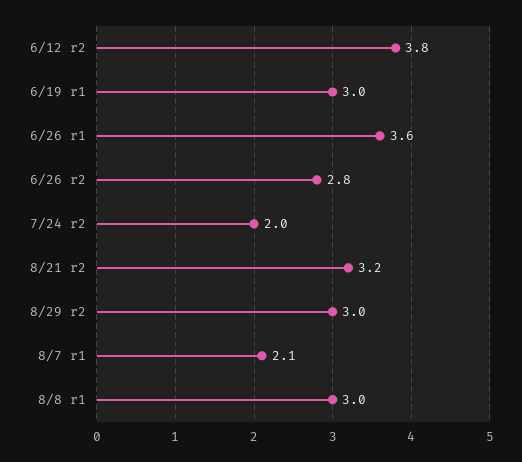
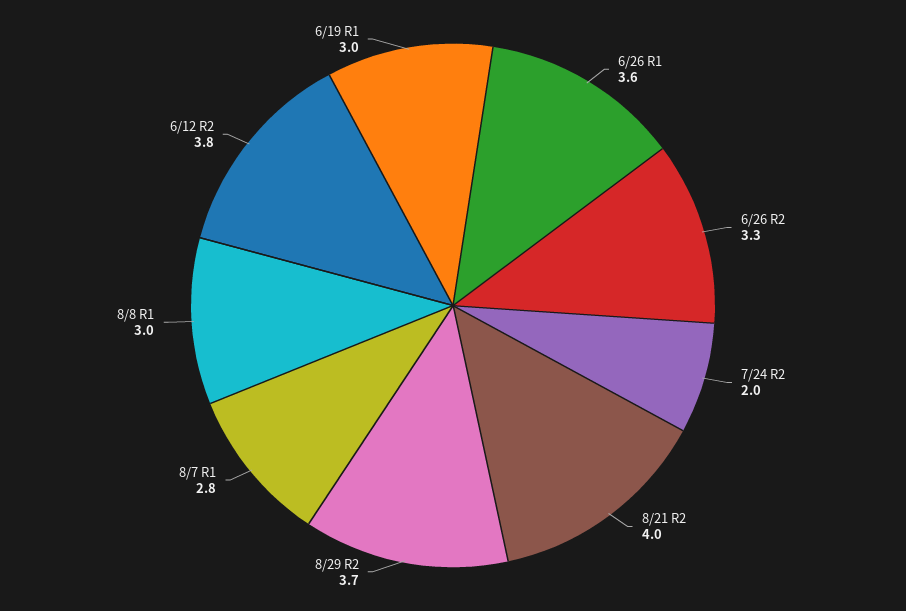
6/26 r2: 2.8 -> 3.3
8/21 r2: 3.2 -> 4
8/29 r2: 3 -> 3.7
8/7 r1: 2.1 -> 2.8

